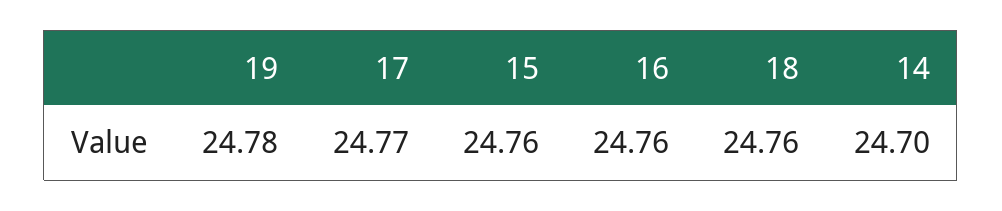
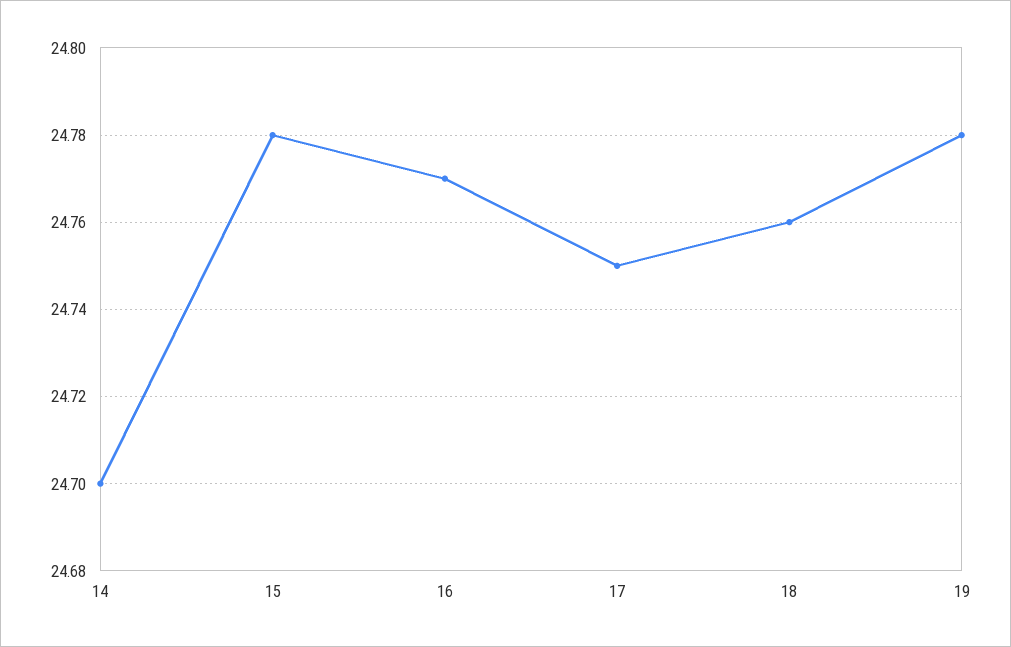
17: 24.77 -> 24.75
15: 24.76 -> 24.78
16: 24.76 -> 24.77

